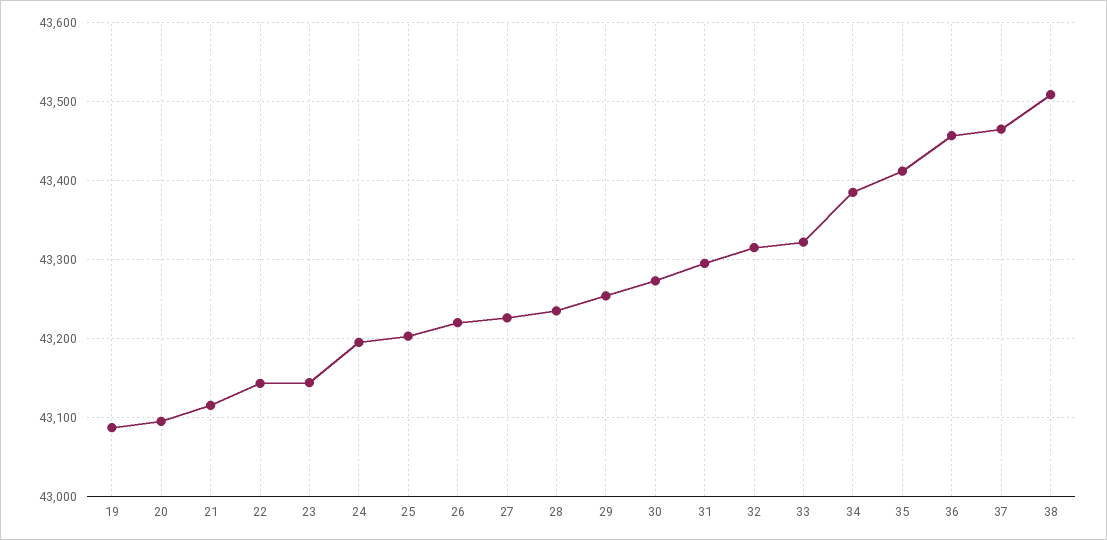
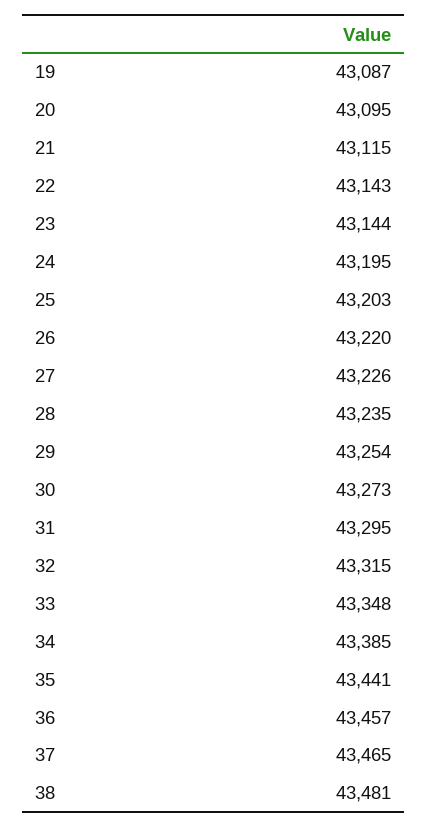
33: 43320 -> 43348
35: 43410 -> 43441
38: 43510 -> 43481

